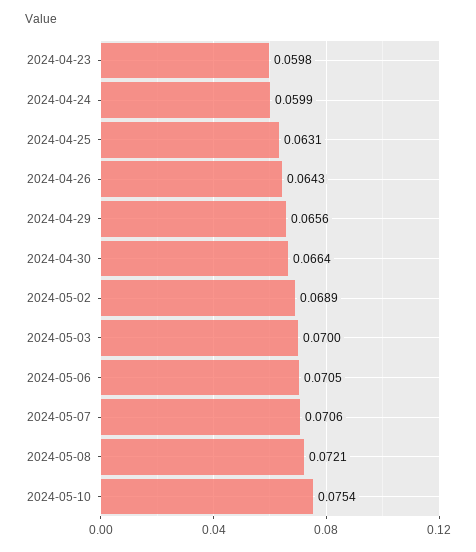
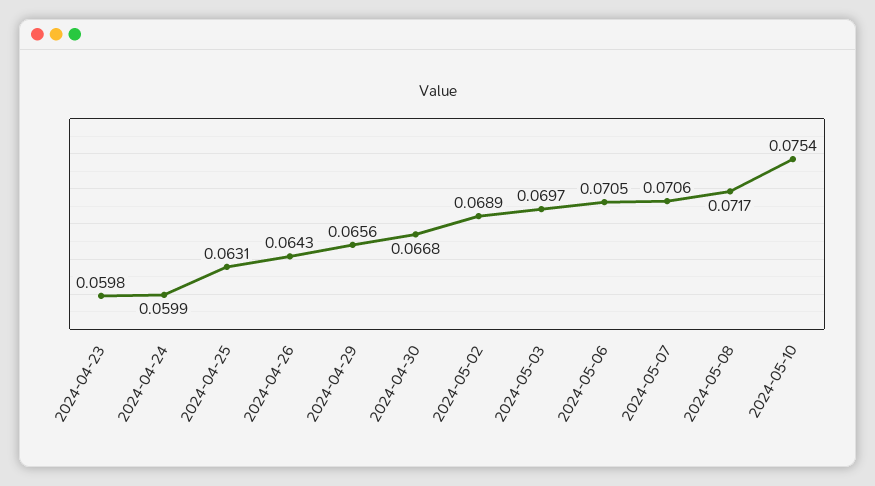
2024-04-30: 0.0664 -> 0.0668
2024-05-03: 0.07 -> 0.0697
2024-05-08: 0.0721 -> 0.0717

